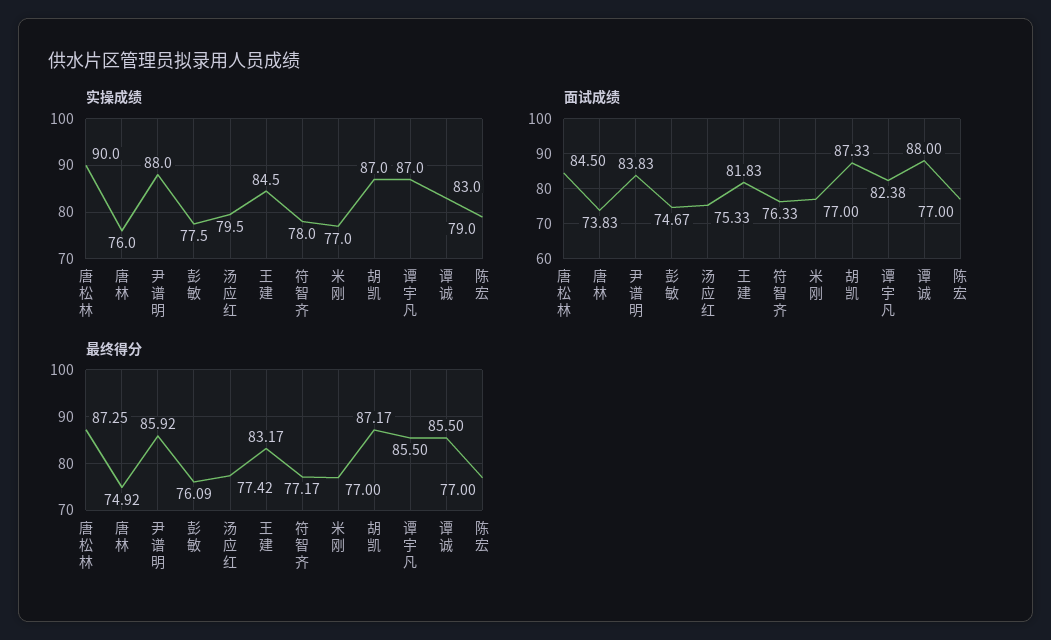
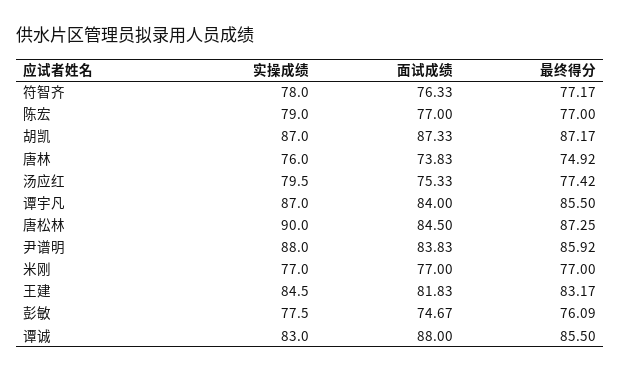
面试成绩, 谭宇凡: 82.38 -> 84

